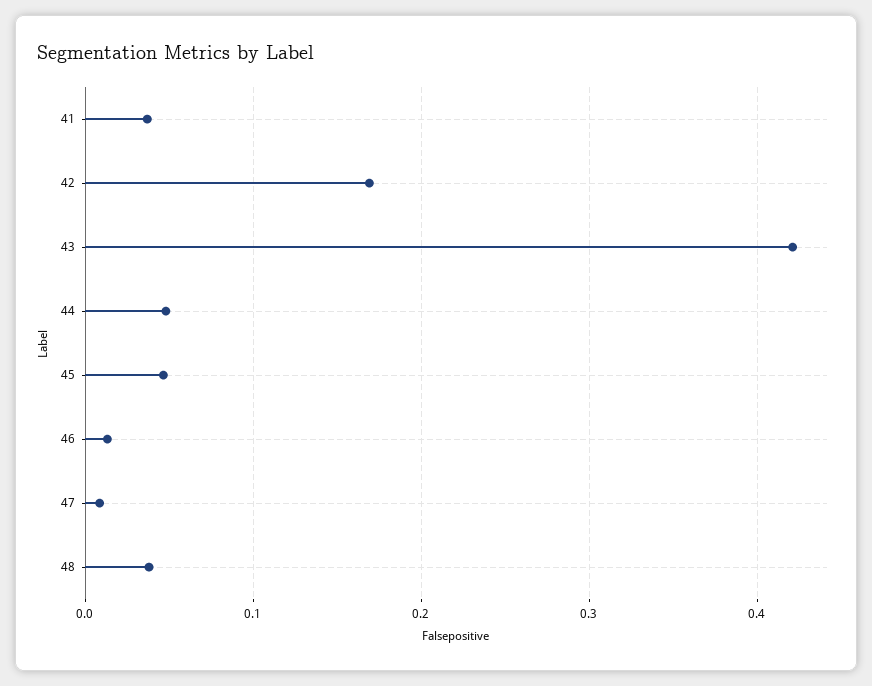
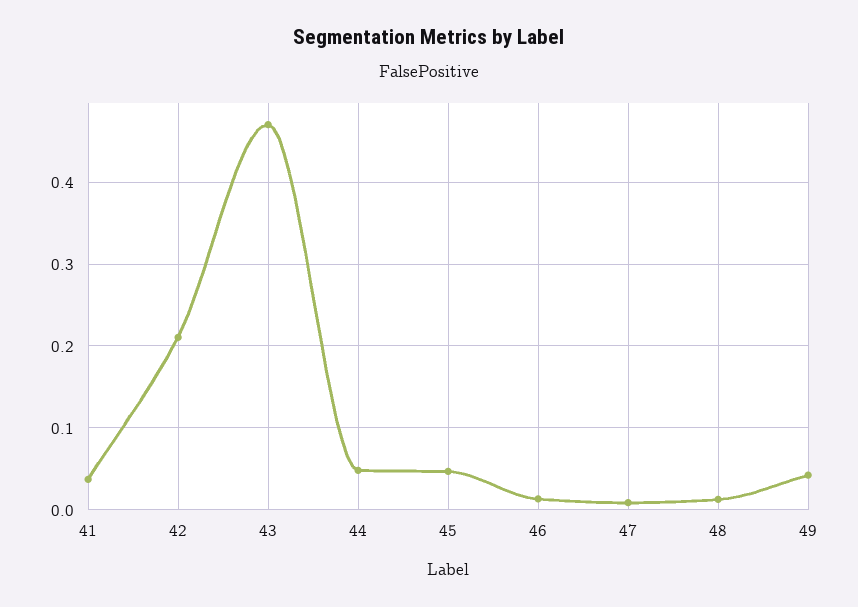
42: 0.17 -> 0.21
43: 0.42 -> 0.47
48: 0.04 -> 0.01
49: none -> 0.04

